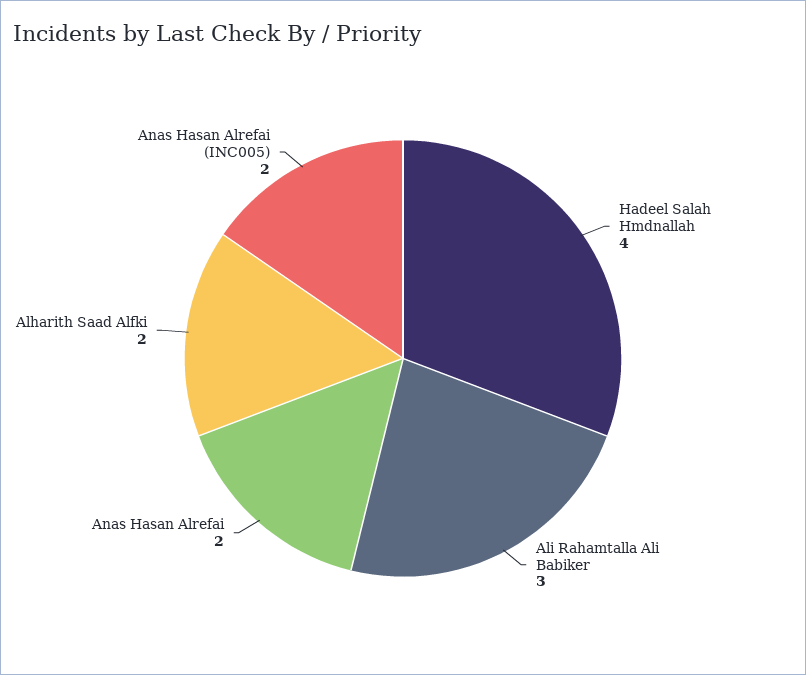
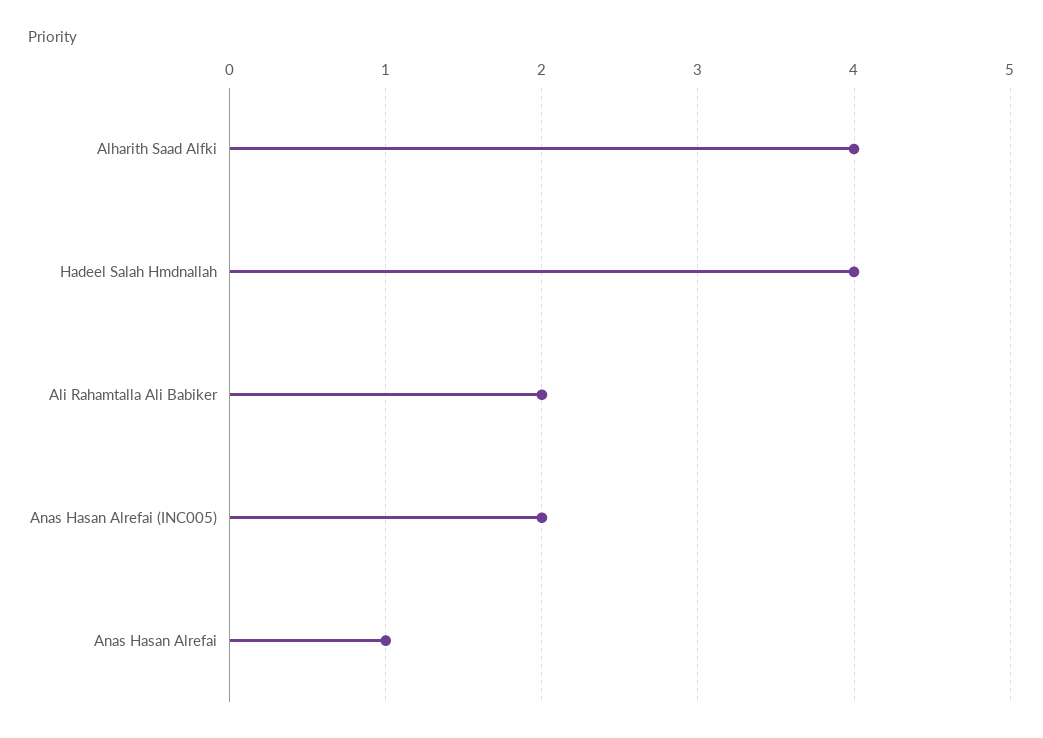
Ali Rahamtalla Ali Babiker: 3 -> 2
Anas Hasan Alrefai: 2 -> 1
Alharith Saad Alfki: 2 -> 4

